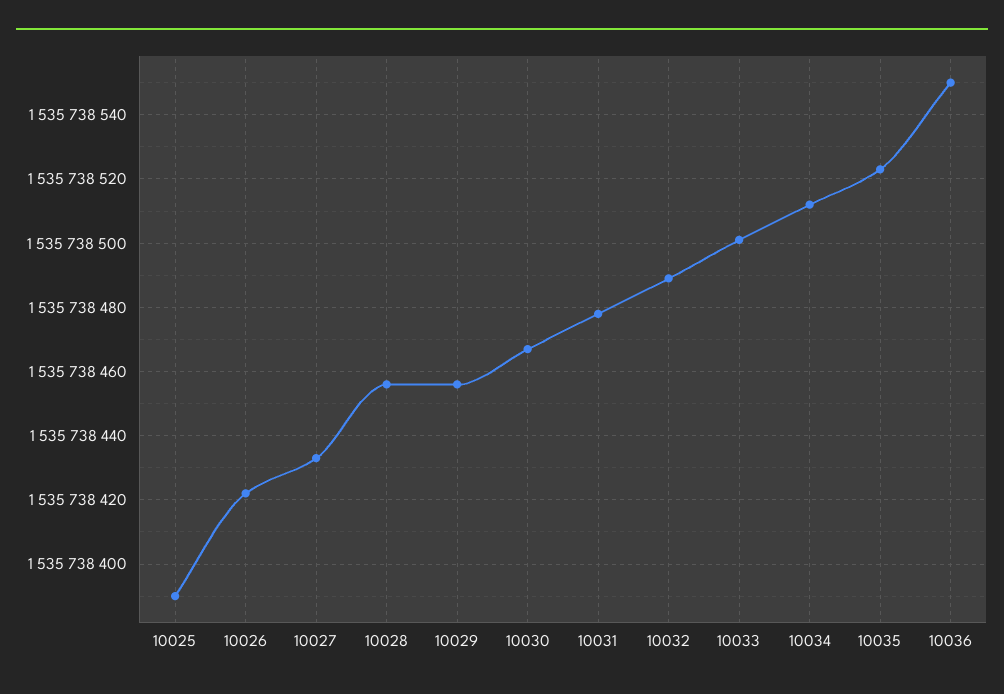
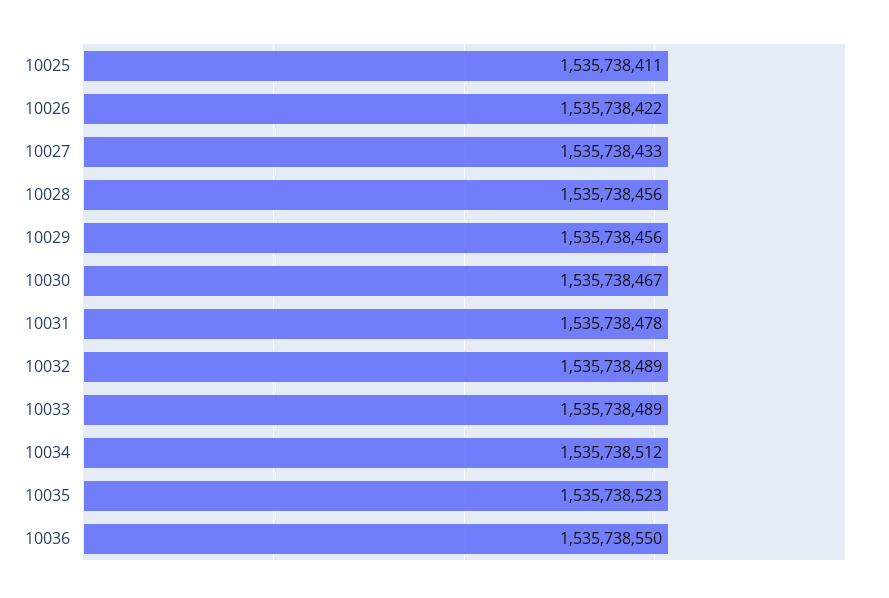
10025: 1535738390 -> 1535738411
10033: 1535738500 -> 1535738489

